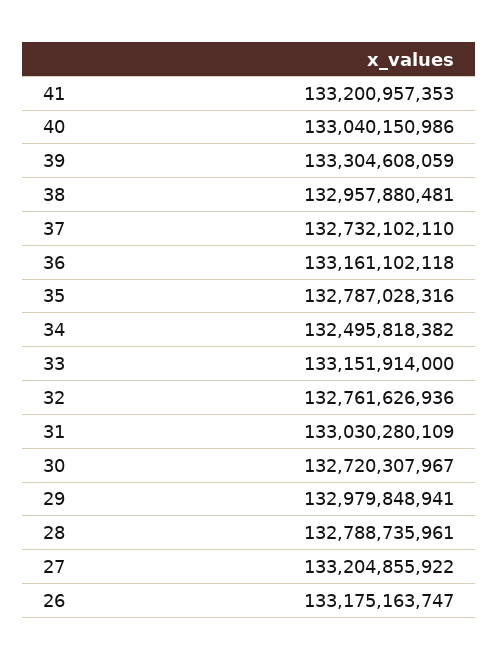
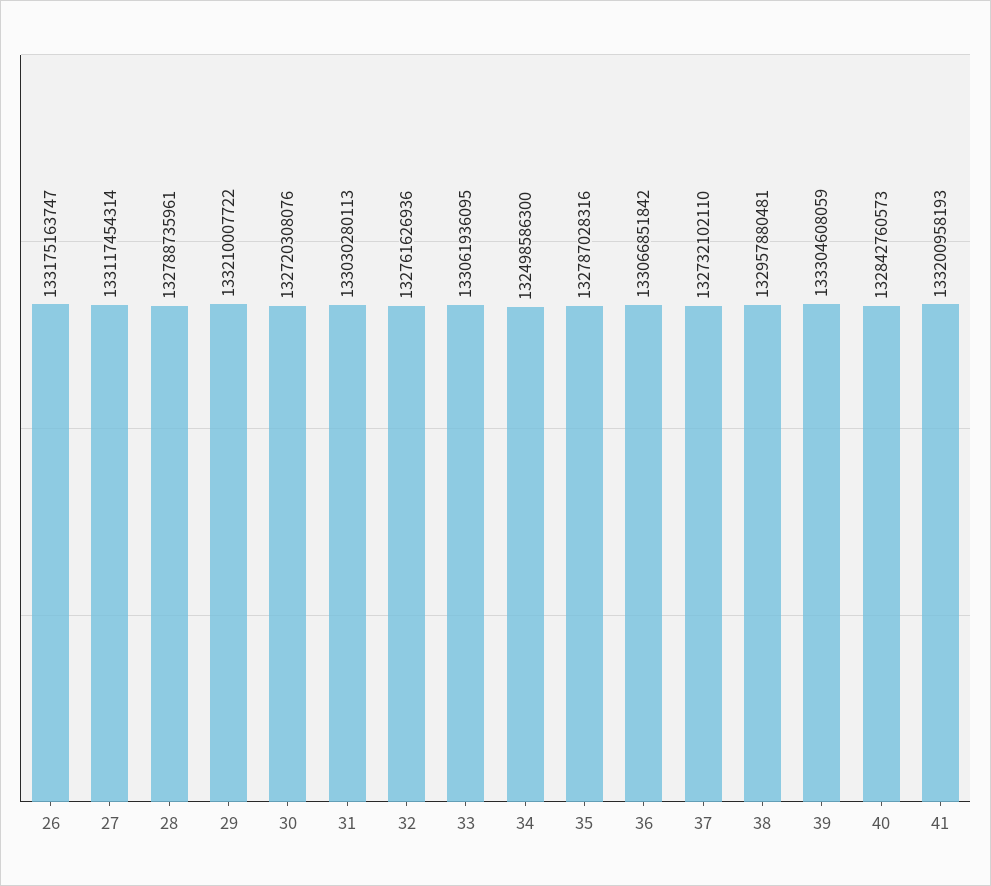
41: 133200957353 -> 133200958193
40: 133040150986 -> 132842760573
36: 133161102118 -> 133066851842
34: 132495818382 -> 132498586300
33: 133151914000 -> 133061936095
31: 133030280109 -> 133030280113
30: 132720307967 -> 132720308076
29: 132979848941 -> 133210007722
27: 133204855922 -> 133117454314

